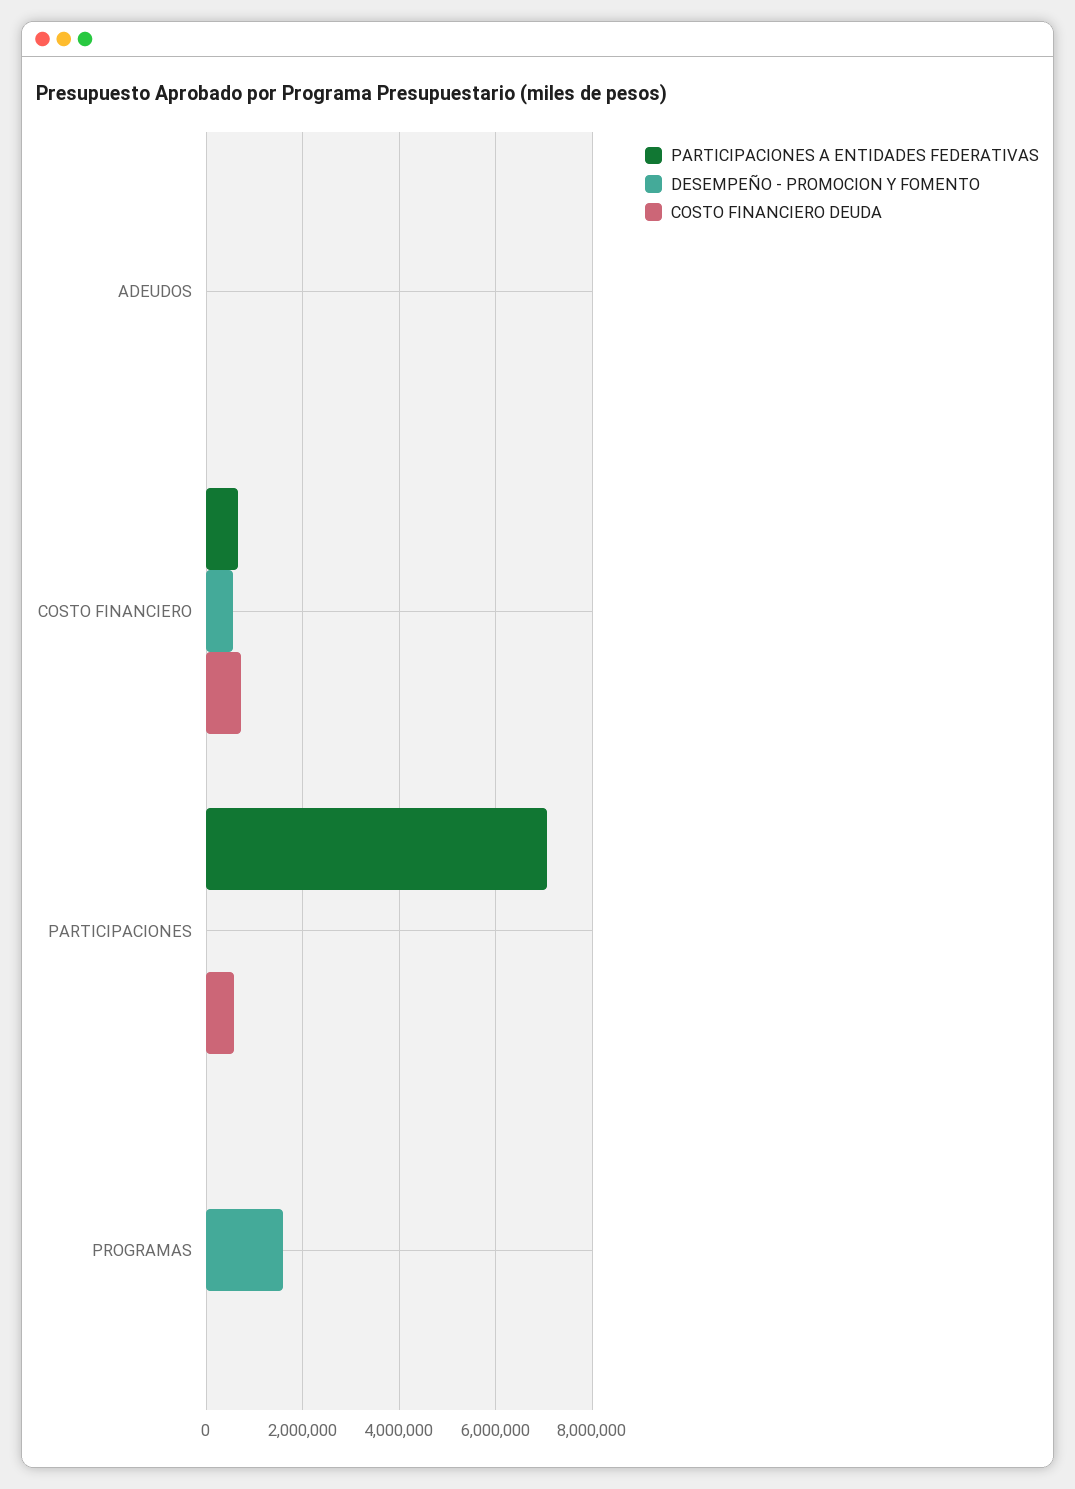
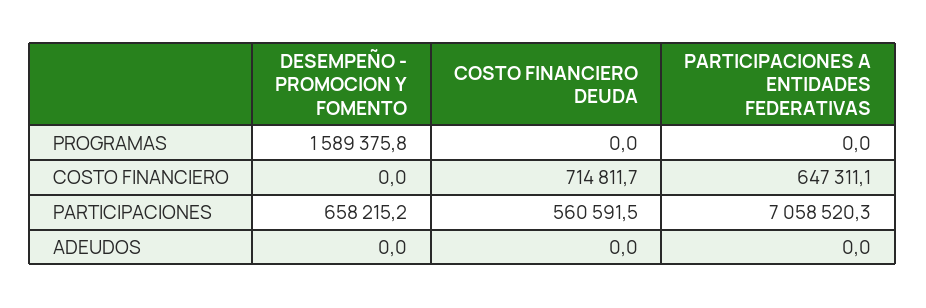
DESEMPEÑO - PROMOCION Y FOMENTO, COSTO FINANCIERO: 600000 -> 0
DESEMPEÑO - PROMOCION Y FOMENTO, PARTICIPACIONES: 0 -> 658215.2

